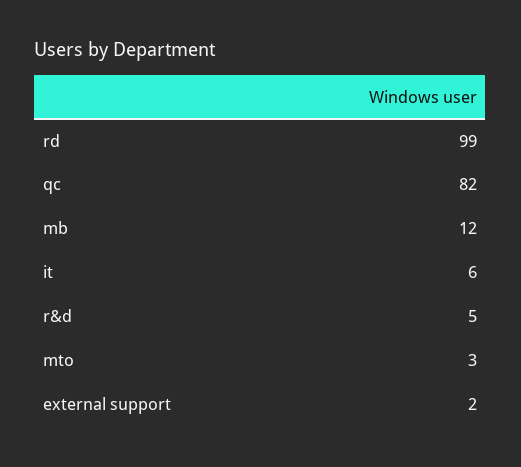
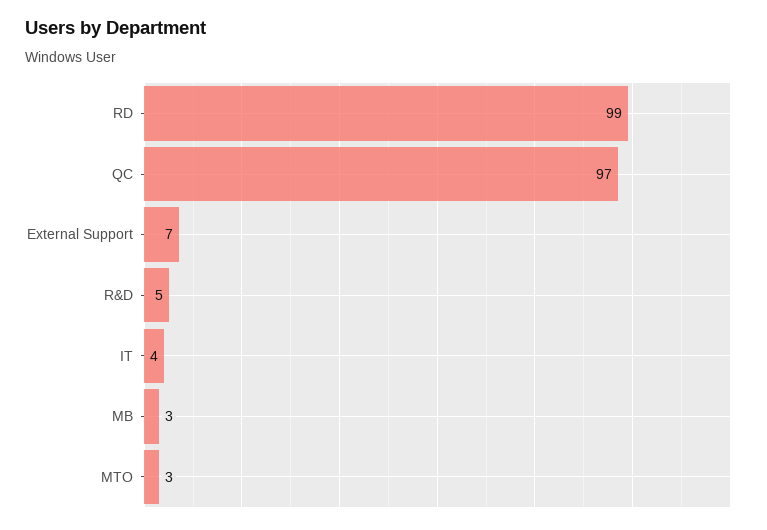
qc: 82 -> 97
mb: 12 -> 3
it: 6 -> 4
external support: 2 -> 7

